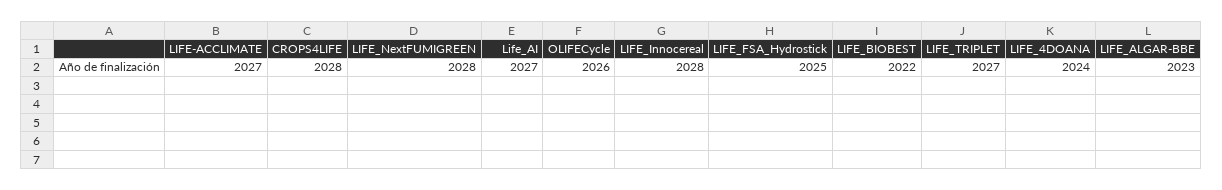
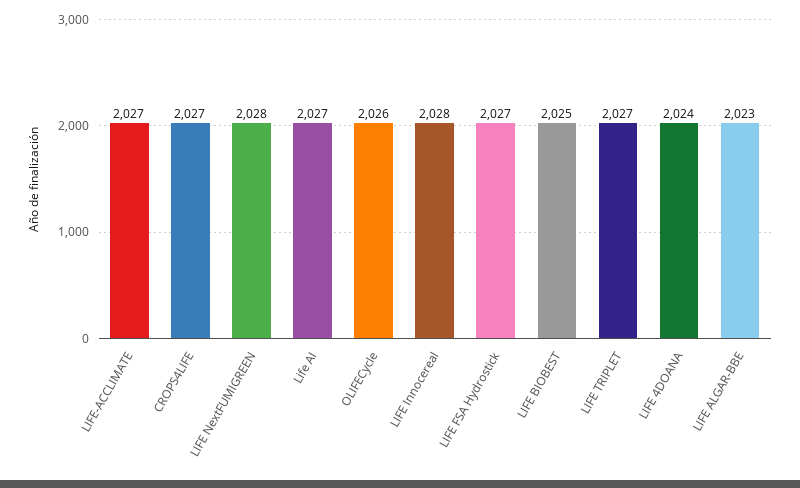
CROPS4LIFE: 2028 -> 2027
LIFE_FSA_Hydrostick: 2025 -> 2027
LIFE_BIOBEST: 2022 -> 2025

